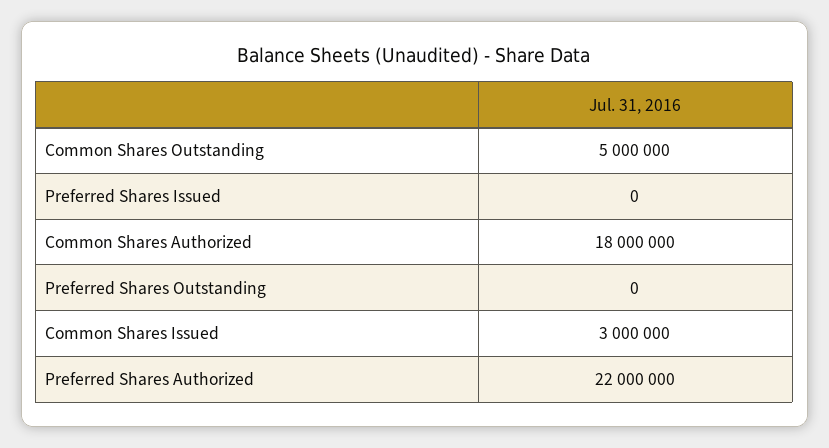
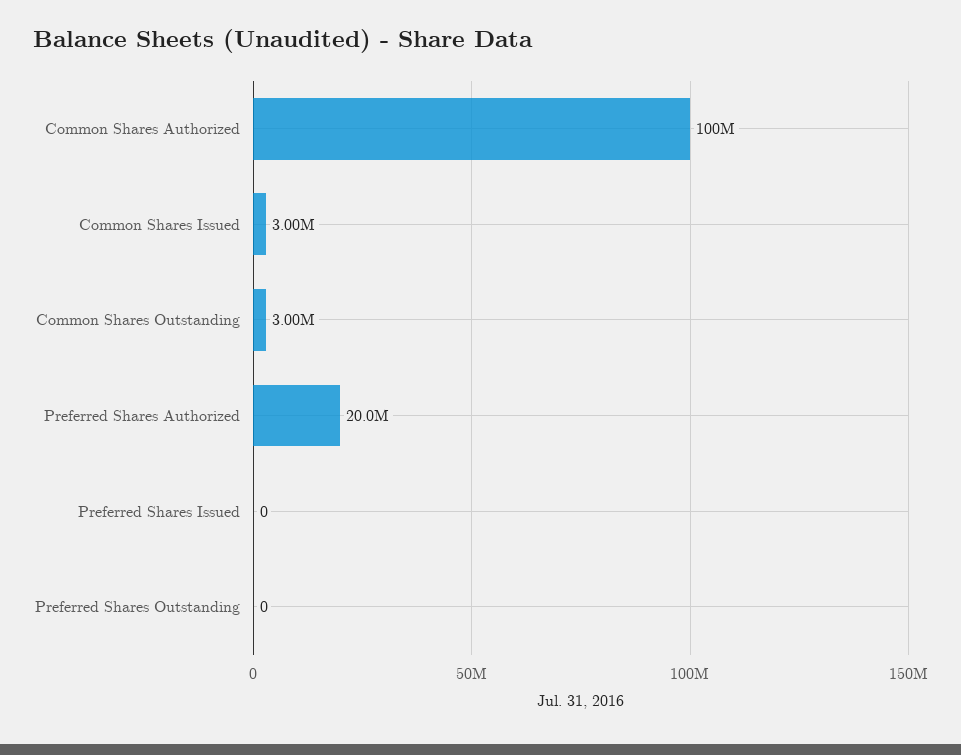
Common Shares Outstanding: 5000000 -> 3000000
Common Shares Authorized: 18000000 -> 100000000
Preferred Shares Authorized: 22000000 -> 20000000

